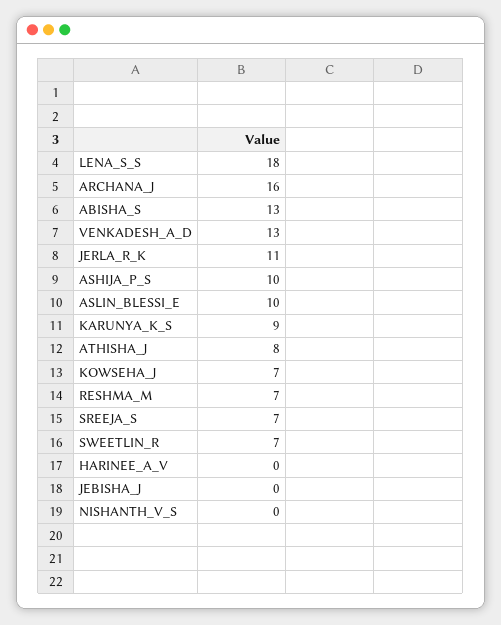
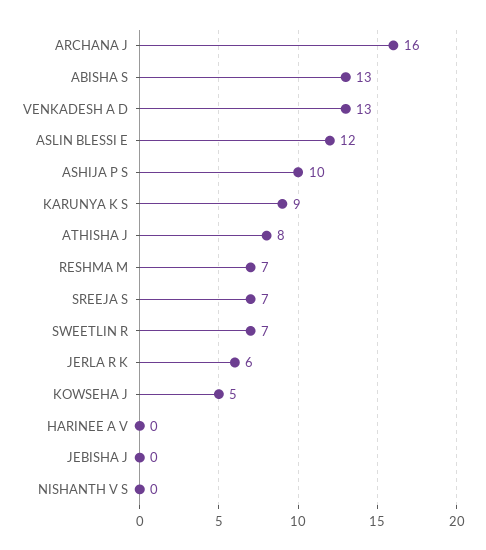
LENA_S_S: 18 -> none
JERLA_R_K: 11 -> 6
ASLIN_BLESSI_E: 10 -> 12
KOWSEHA_J: 7 -> 5

